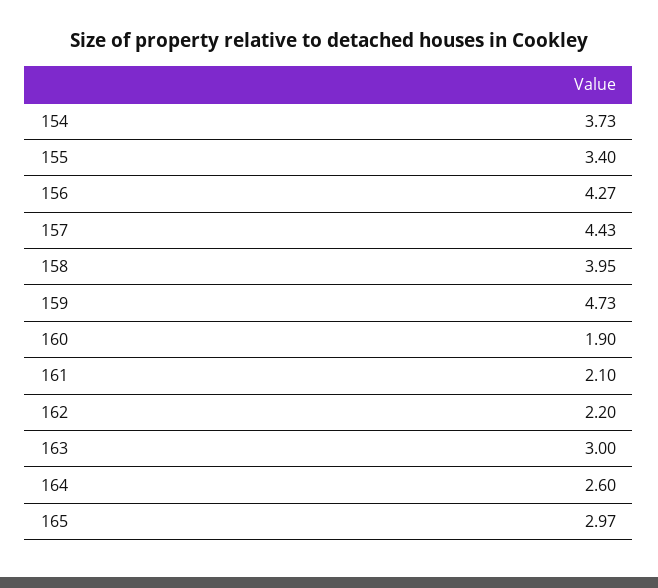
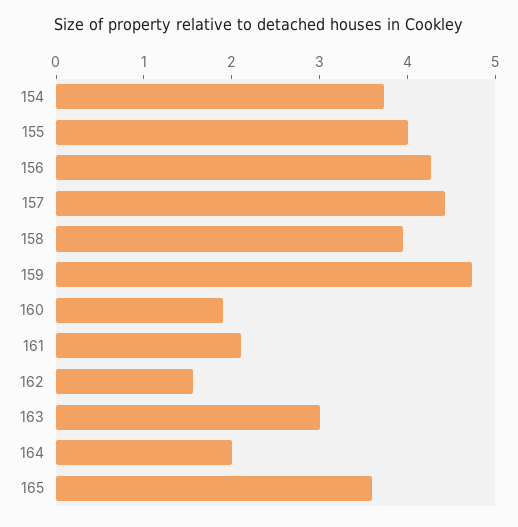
155: 3.4 -> 4
162: 2.2 -> 1.6
164: 2.6 -> 2
165: 2.97 -> 3.6

